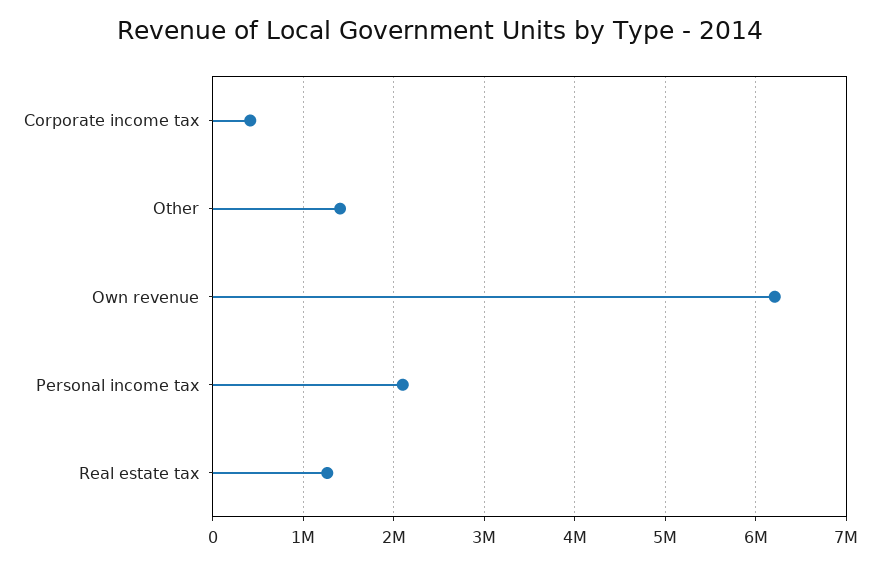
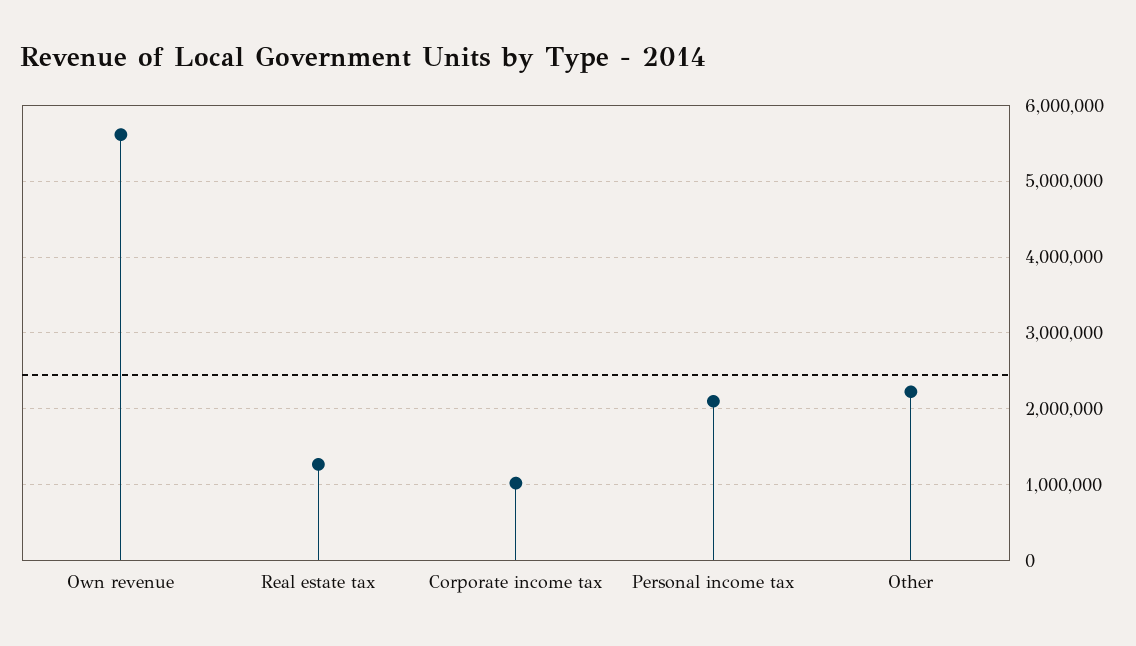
Corporate income tax: 400000 -> 1000000
Other: 1400000 -> 2200000
Own revenue: 6200000 -> 5600000

